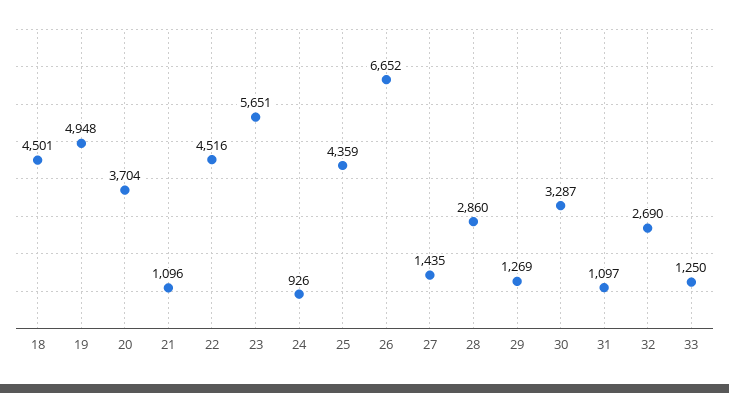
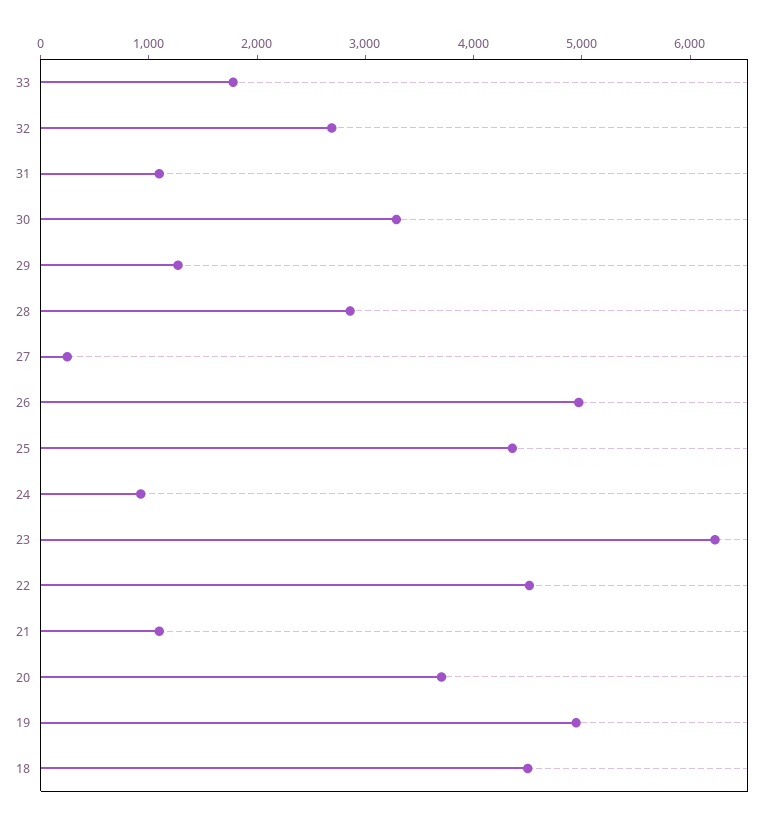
23: 5651 -> 6200
26: 6652 -> 5000
27: 1435 -> 200
33: 1250 -> 1800

